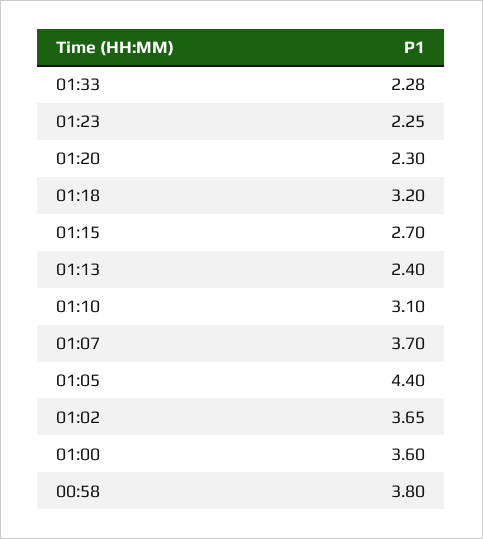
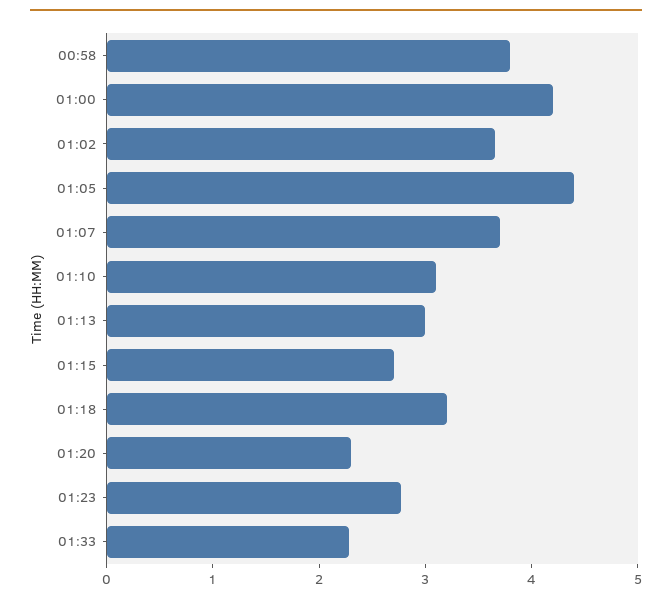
01:23: 2.25 -> 2.8
01:13: 2.4 -> 3
01:00: 3.6 -> 4.2

